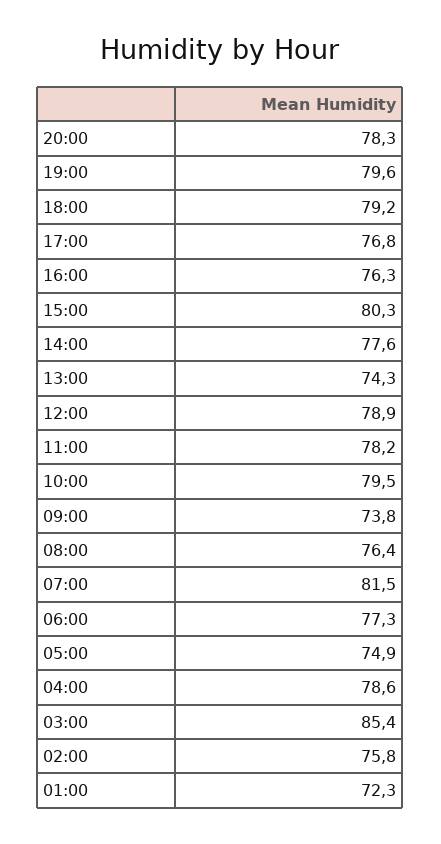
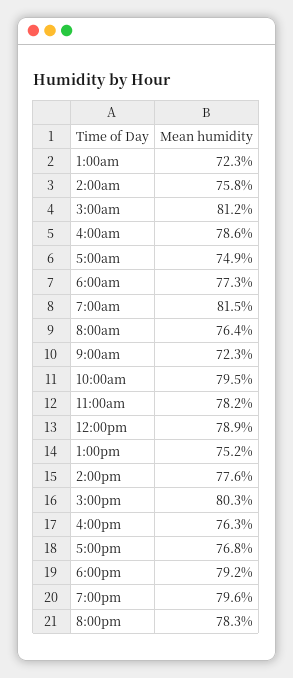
13:00: 74.3 -> 75.2
09:00: 73.8 -> 72.3
03:00: 85.4 -> 81.2

